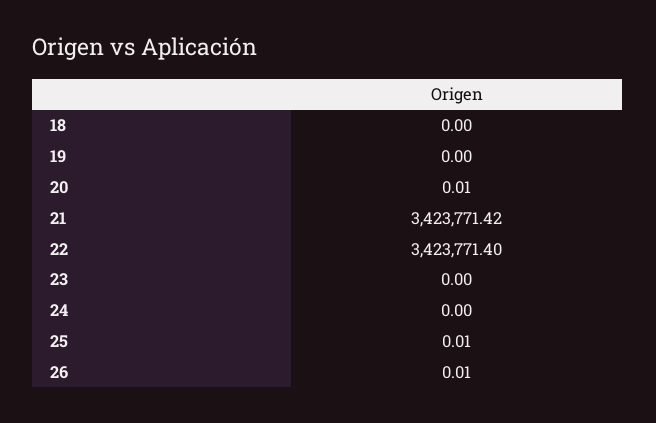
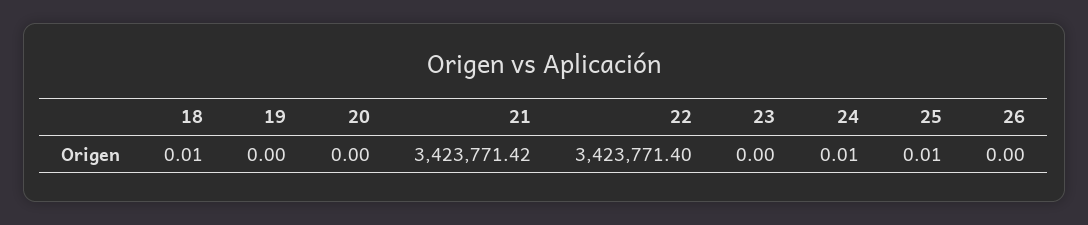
18: 0 -> 0.01
20: 0.01 -> 0
24: 0 -> 0.01
26: 0.01 -> 0

